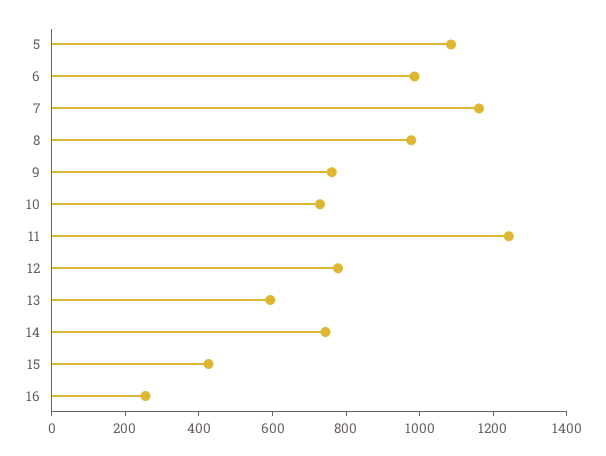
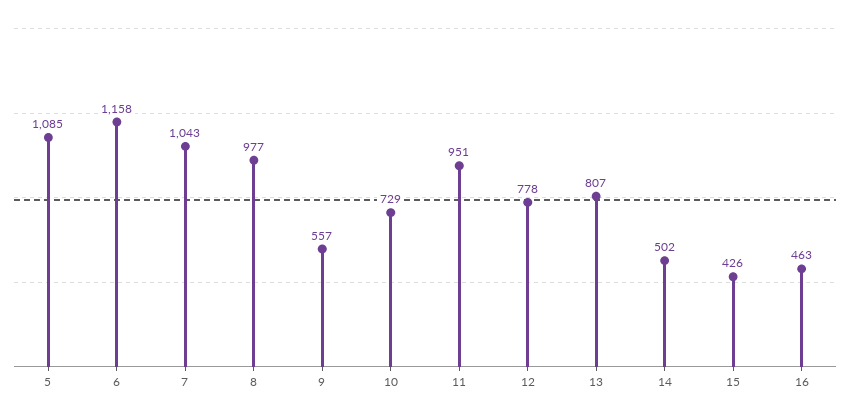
6: 1000 -> 1158
7: 1150 -> 1043
9: 750 -> 557
11: 1250 -> 951
13: 600 -> 807
14: 750 -> 502
16: 250 -> 463

